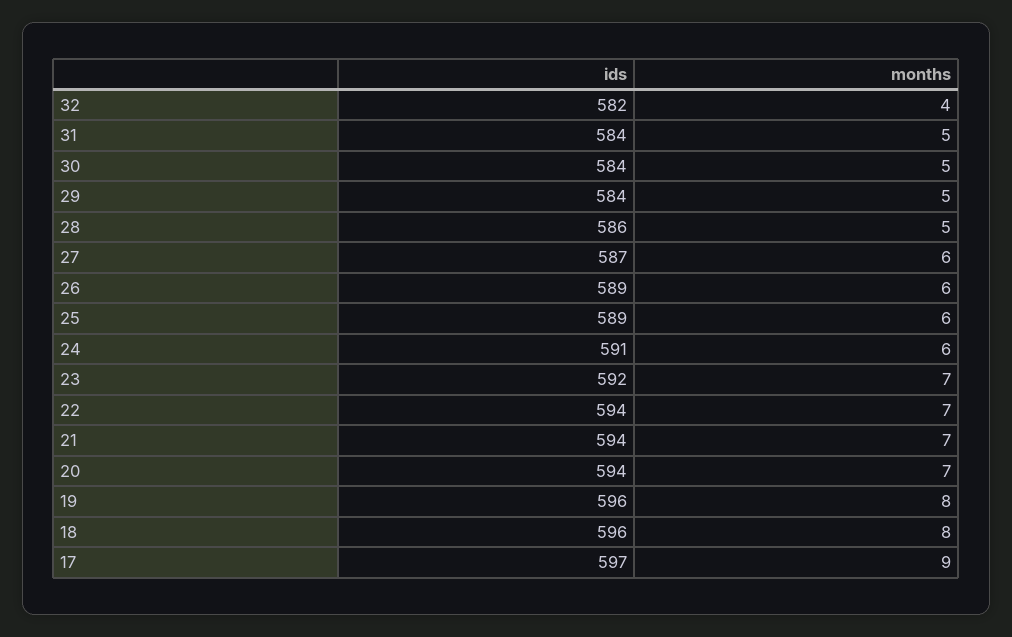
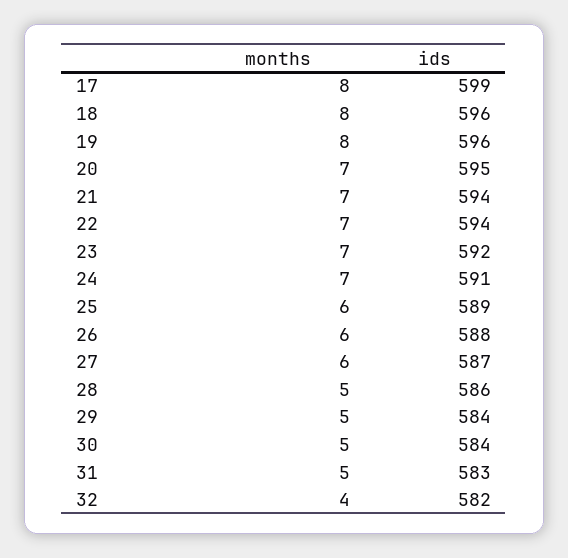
ids, 31: 584 -> 583
ids, 26: 589 -> 588
months, 24: 6 -> 7
ids, 20: 594 -> 595
ids, 17: 597 -> 599
months, 17: 9 -> 8

